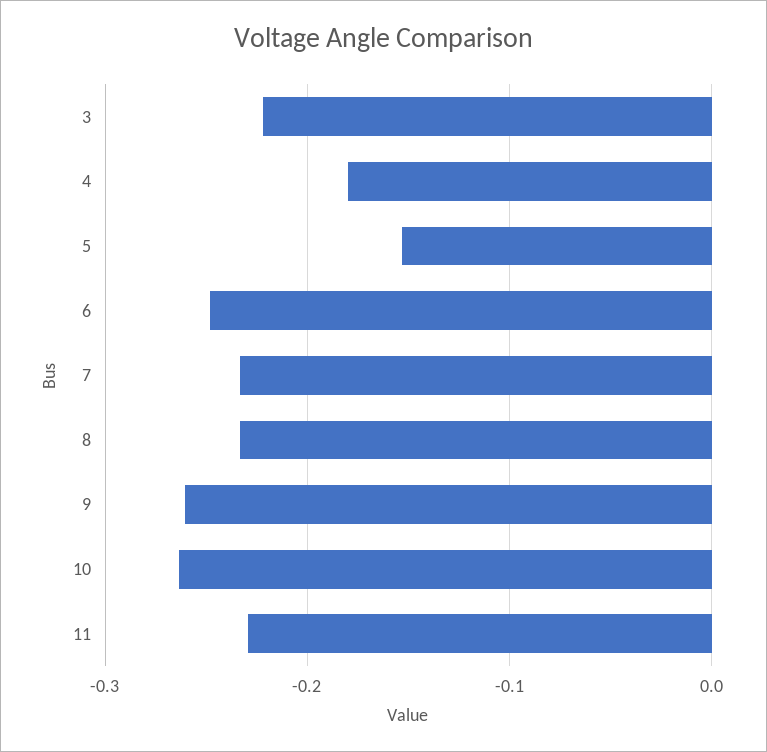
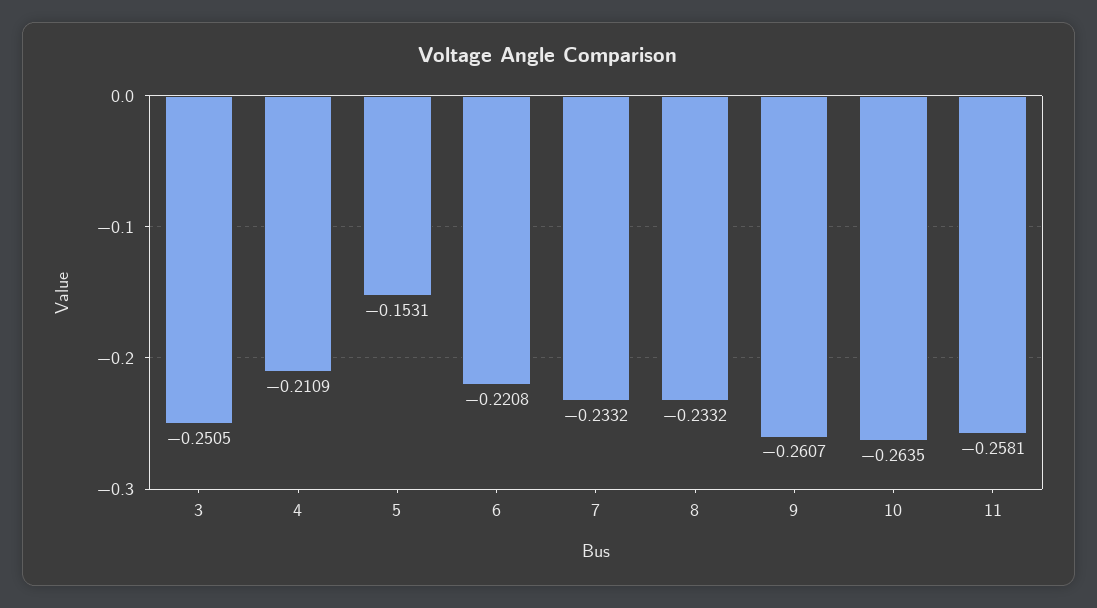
3: -0.22 -> -0.2505
4: -0.18 -> -0.2109
6: -0.25 -> -0.2208
11: -0.23 -> -0.2581

